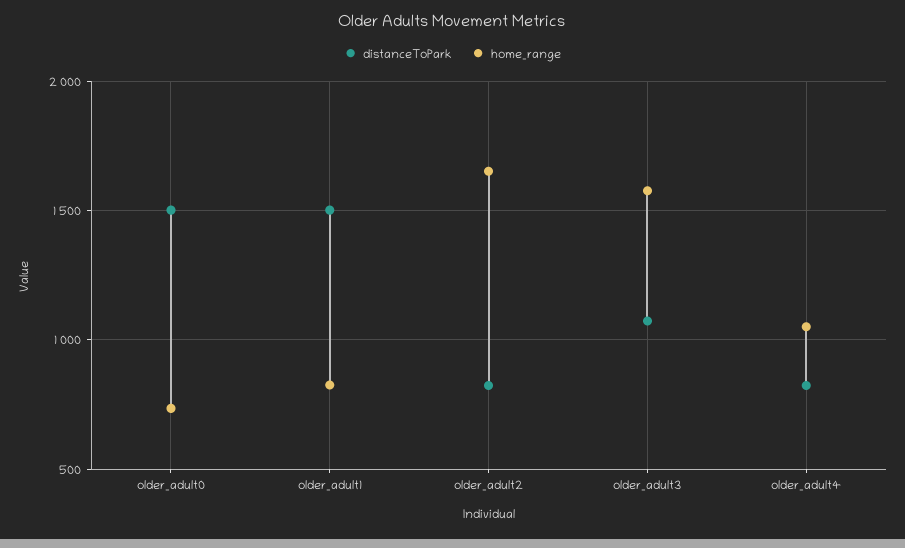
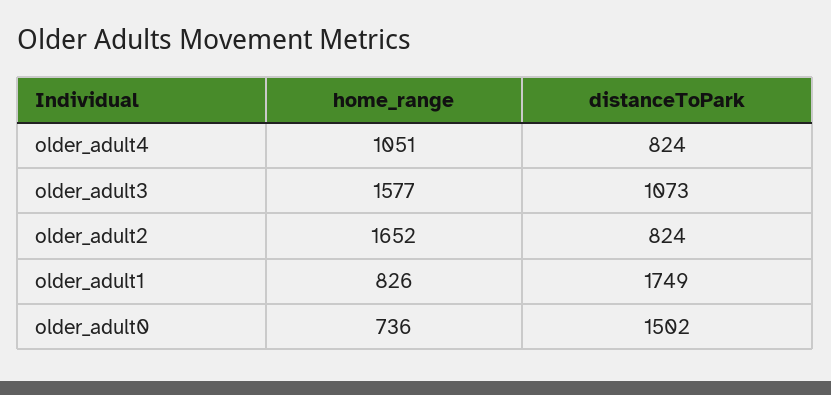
distanceToPark, older_adult1: 1500 -> 1749

